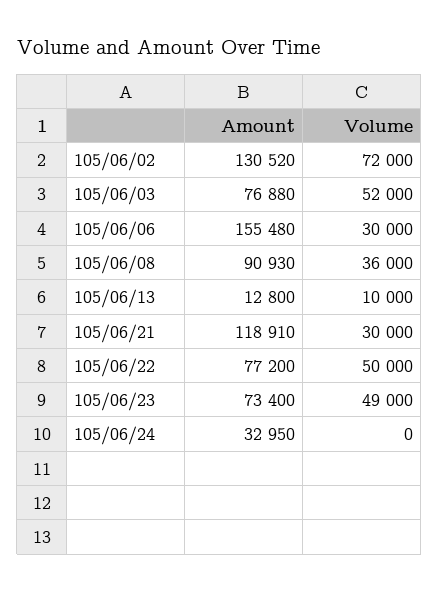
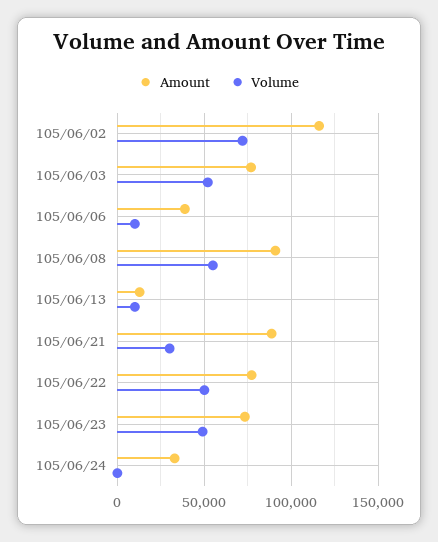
Amount, 105/06/02: 130520 -> 115000
Amount, 105/06/06: 155480 -> 40000
Volume, 105/06/06: 30000 -> 10000
Volume, 105/06/08: 36000 -> 55000
Amount, 105/06/21: 118910 -> 90000

